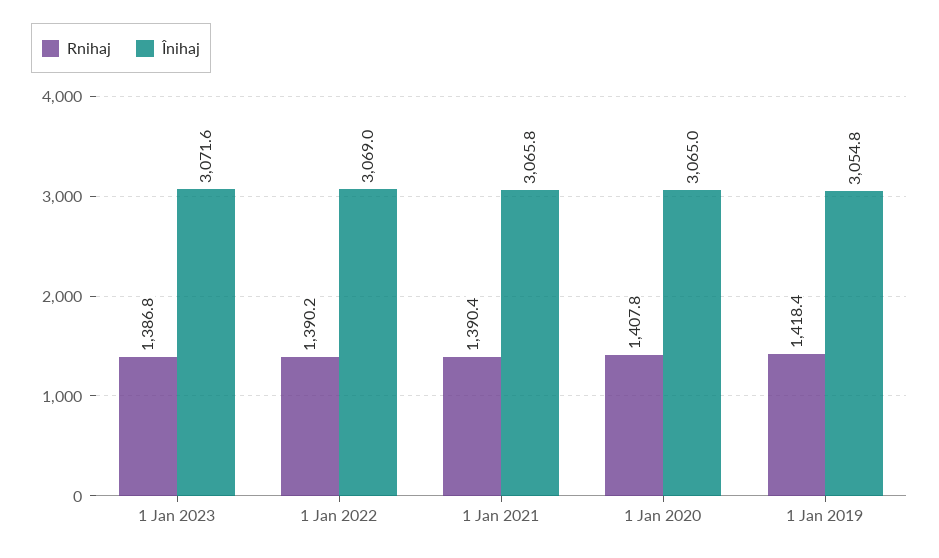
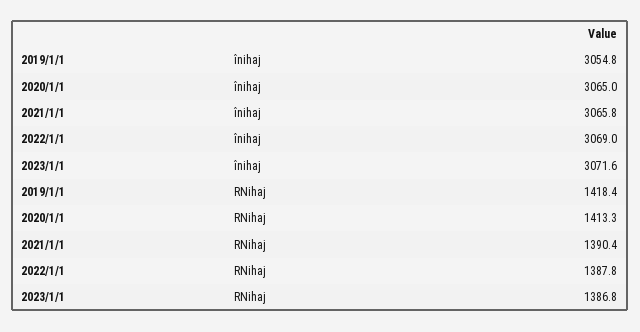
Rnihaj, 1 Jan 2022: 1390.2 -> 1387.8
Rnihaj, 1 Jan 2020: 1407.8 -> 1413.3

